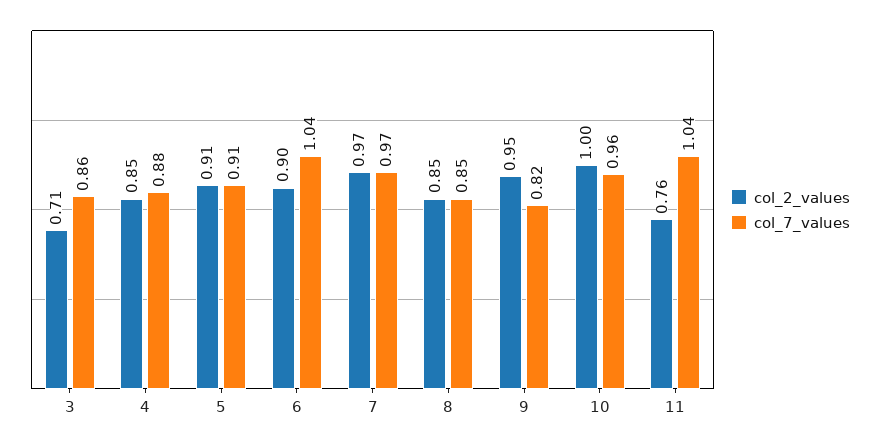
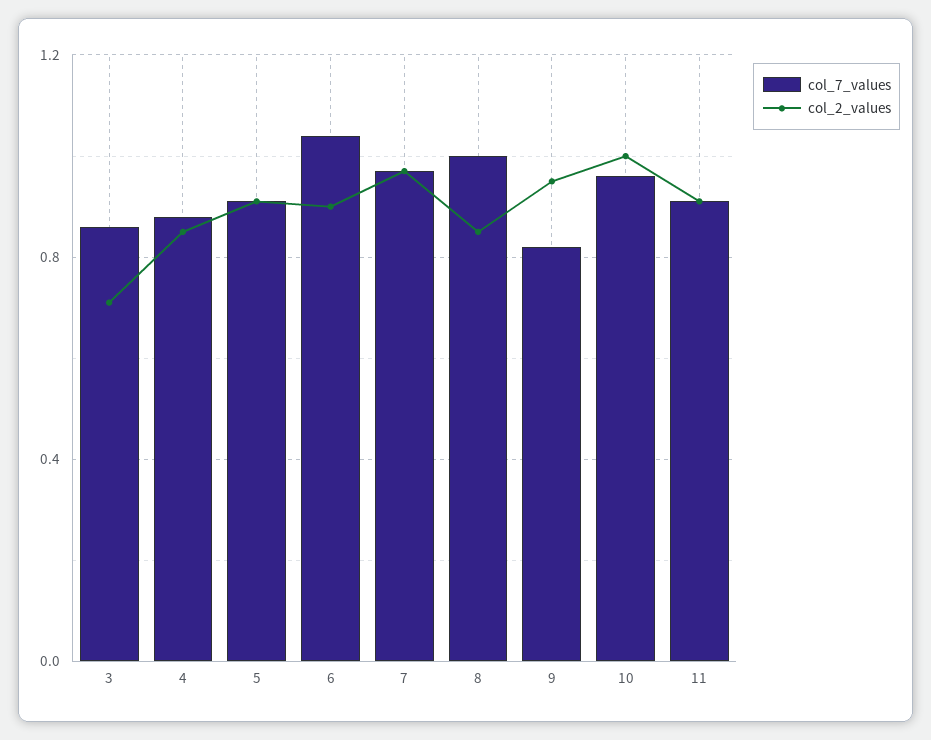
col_7_values, 8: 0.85 -> 1
col_2_values, 11: 0.76 -> 0.9
col_7_values, 11: 1.04 -> 0.9

